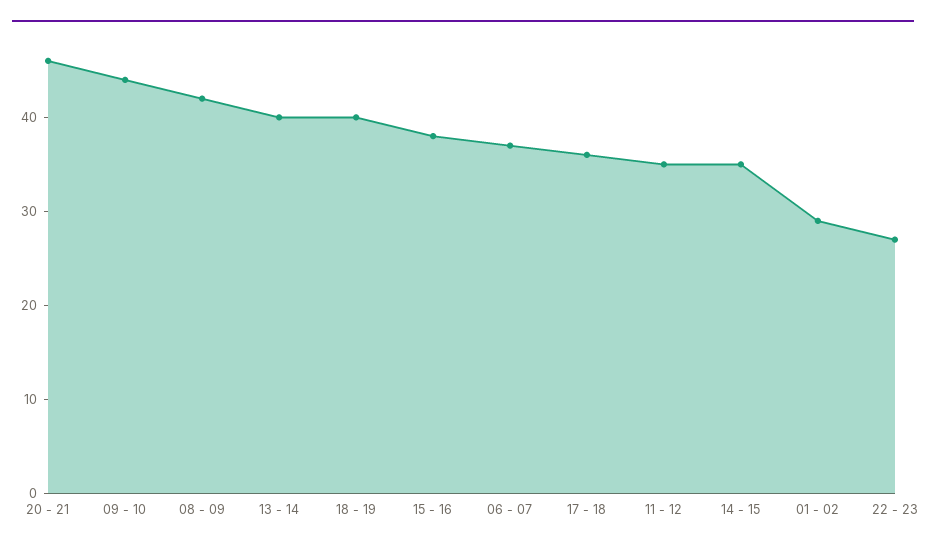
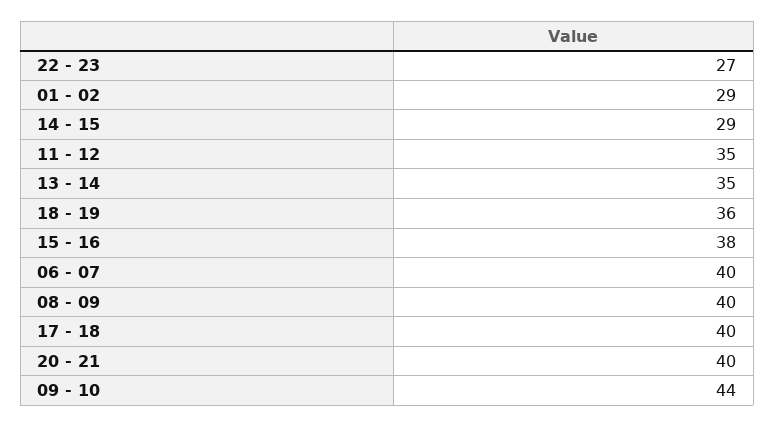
20 - 21: 46 -> 40
08 - 09: 42 -> 40
13 - 14: 40 -> 35
18 - 19: 40 -> 36
06 - 07: 37 -> 40
17 - 18: 36 -> 40
14 - 15: 35 -> 29

